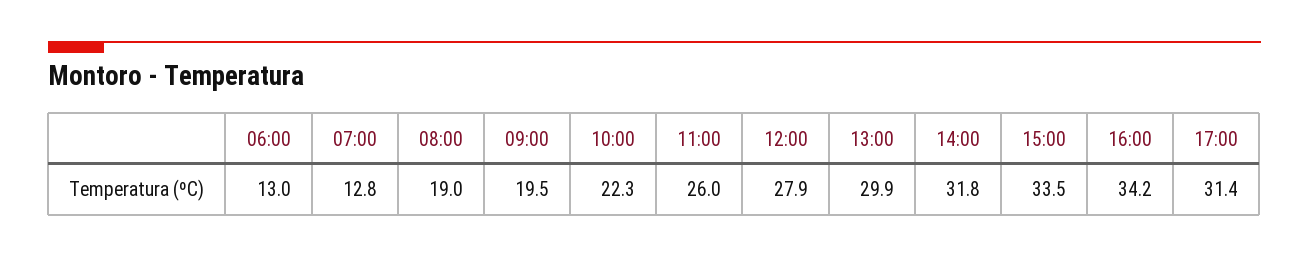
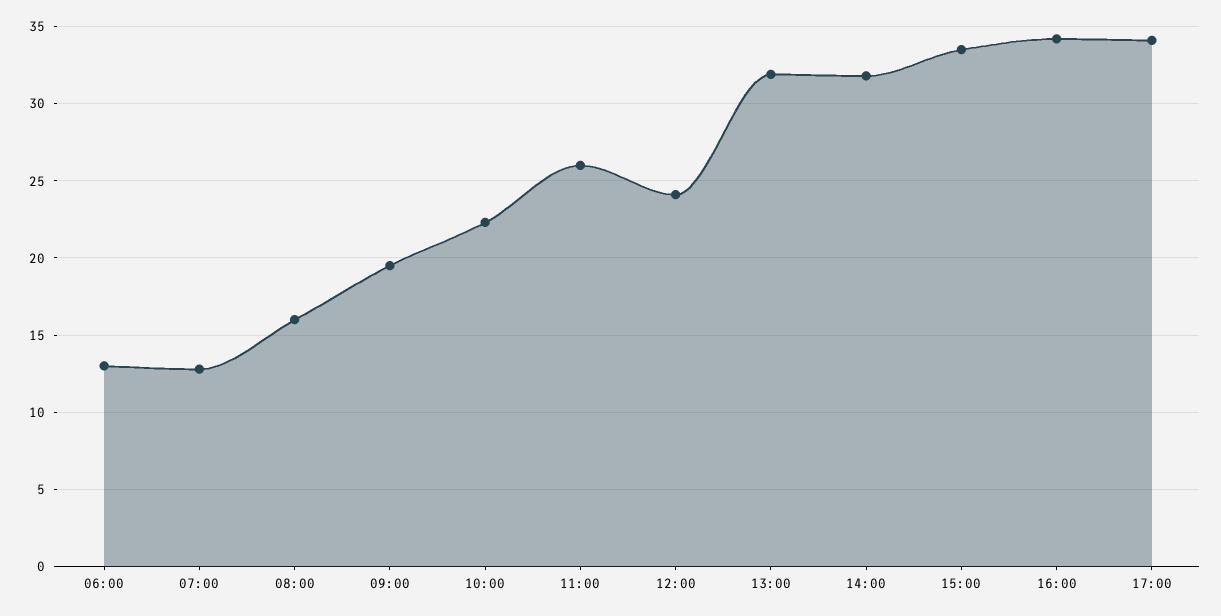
08:00: 19 -> 16
12:00: 27.9 -> 24
13:00: 29.9 -> 32
17:00: 31.4 -> 34

